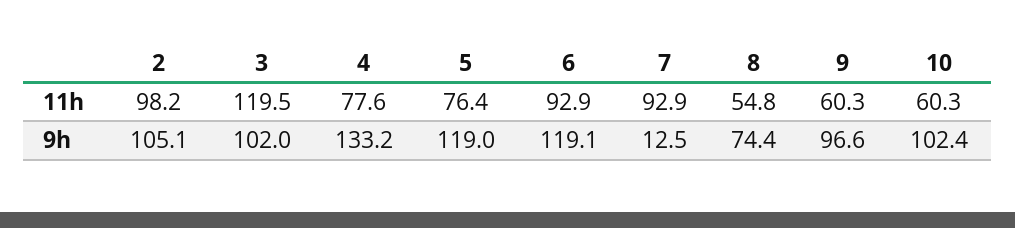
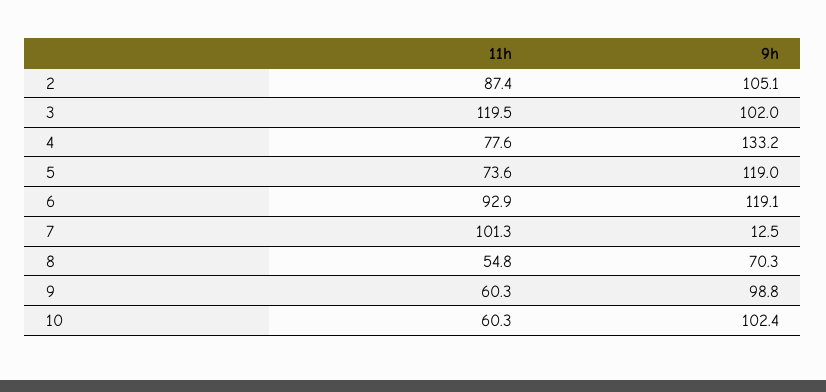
2, 11h: 98.2 -> 87.4
5, 11h: 76.4 -> 73.6
7, 11h: 92.9 -> 101.3
8, 9h: 74.4 -> 70.3
9, 9h: 96.6 -> 98.8

